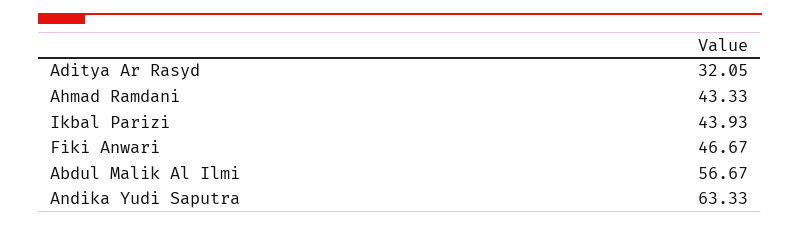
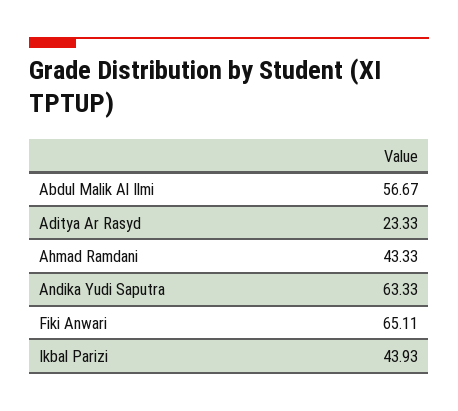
Aditya Ar Rasyd: 32.05 -> 23.33
Fiki Anwari: 46.67 -> 65.11

